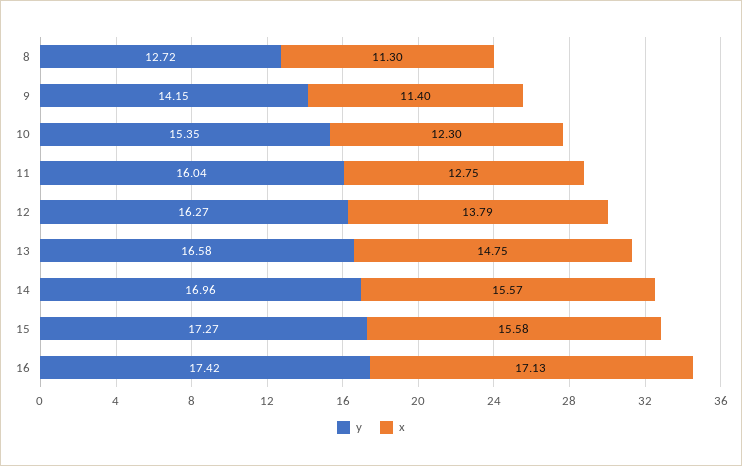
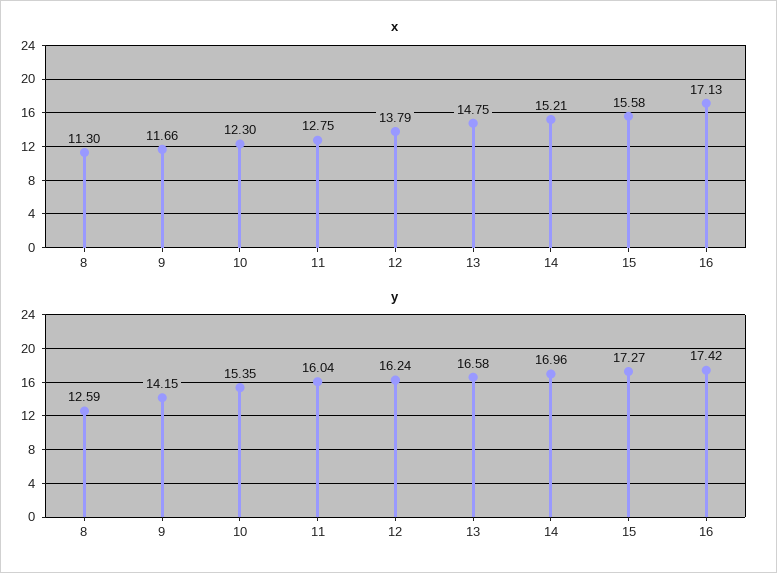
y, 8: 12.72 -> 12.59
x, 9: 11.4 -> 11.66
y, 12: 16.27 -> 16.24
x, 14: 15.57 -> 15.21

